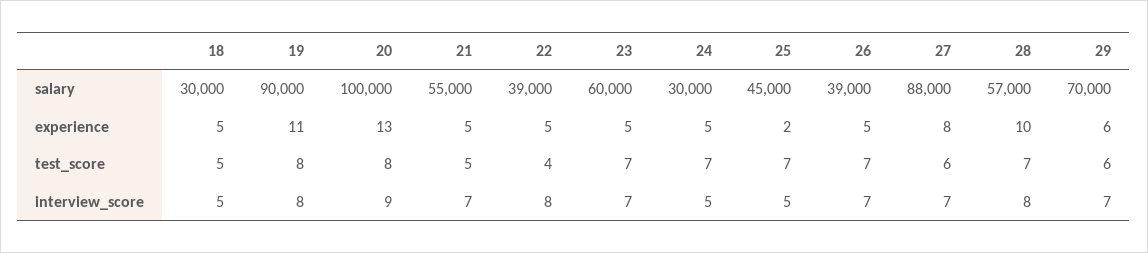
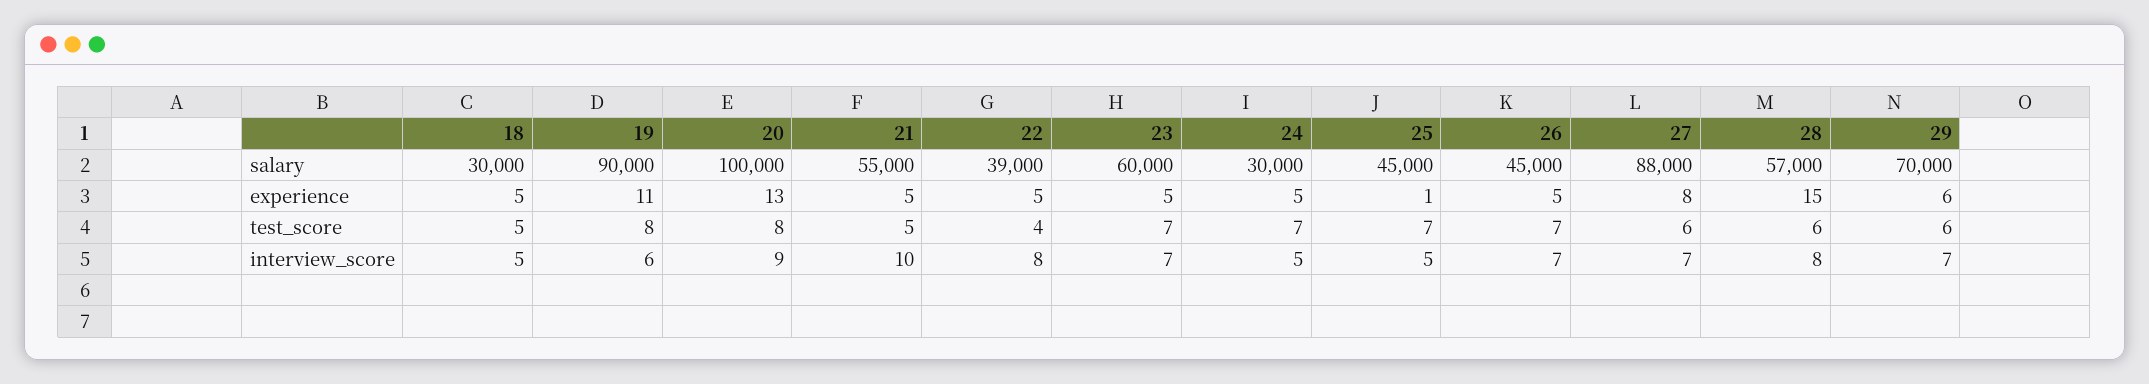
26, salary: 39000 -> 45000
25, experience: 2 -> 1
28, experience: 10 -> 15
28, test_score: 7 -> 6
19, interview_score: 8 -> 6
21, interview_score: 7 -> 10

